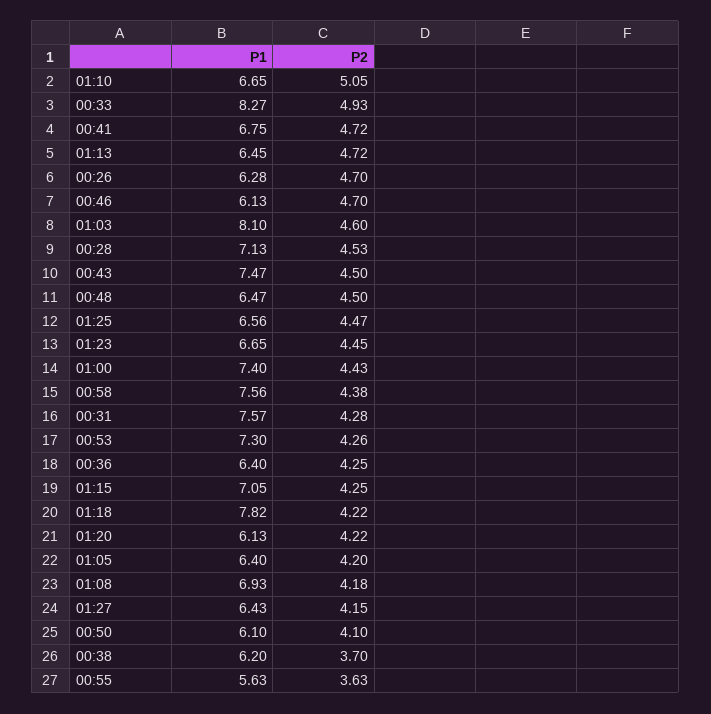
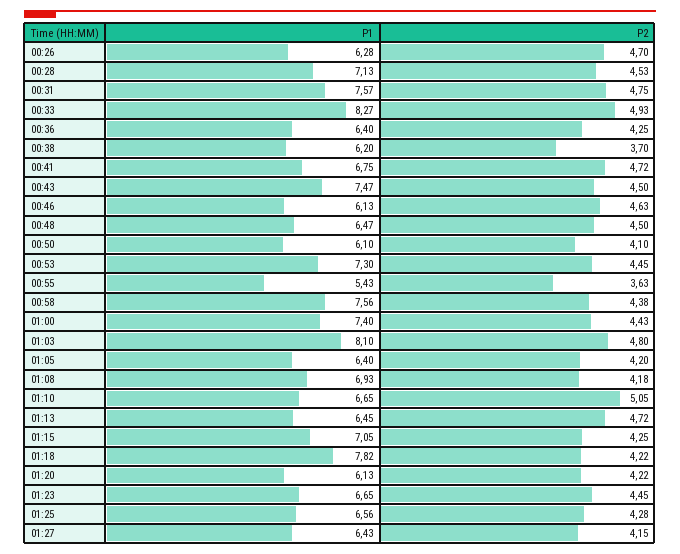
P2, 00:46: 4.7 -> 4.63
P2, 01:03: 4.6 -> 4.8
P2, 01:25: 4.47 -> 4.28
P2, 00:31: 4.28 -> 4.75
P2, 00:53: 4.26 -> 4.45
P1, 00:55: 5.63 -> 5.43

